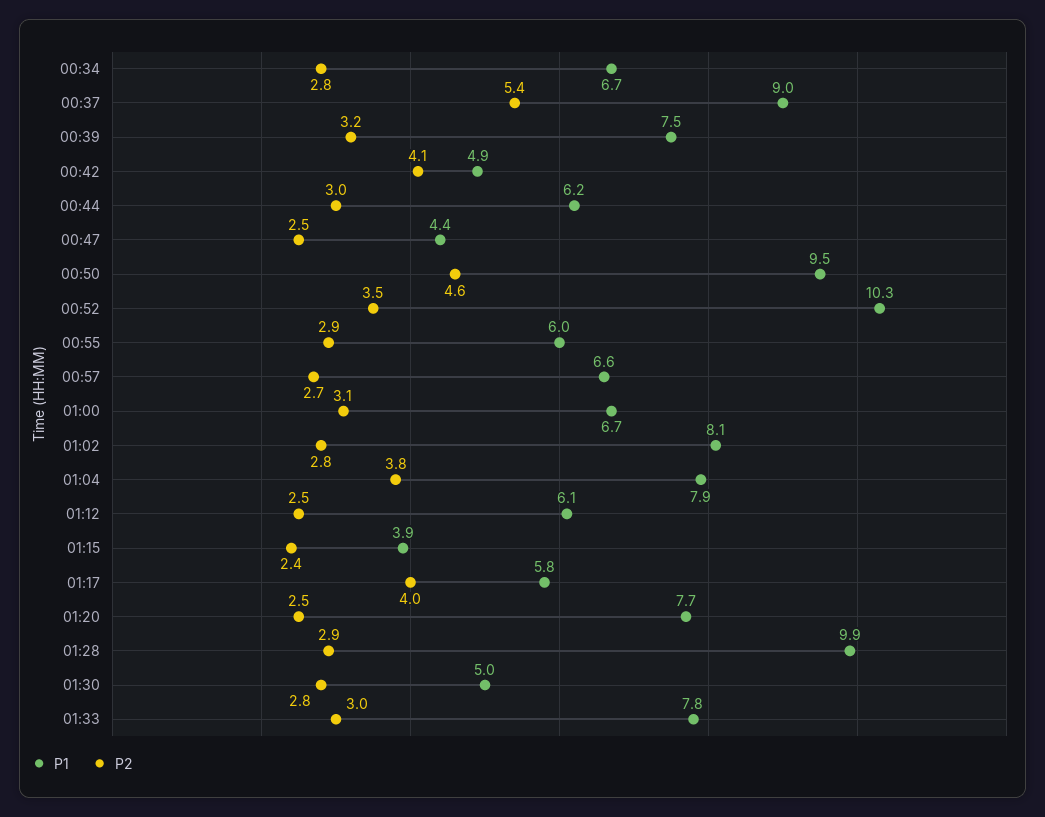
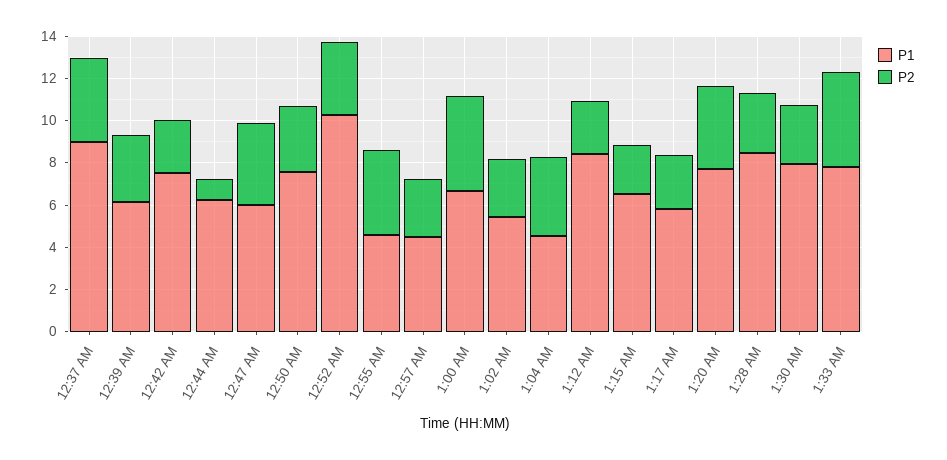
P1, 00:34: 6.7 -> none
P2, 00:34: 2.8 -> none
P2, 00:37: 5.4 -> 4
P1, 00:39: 7.5 -> 6
P1, 00:42: 4.9 -> 7.5
P2, 00:42: 4.1 -> 2.5
P2, 00:44: 3 -> 1
P1, 00:47: 4.4 -> 6
P2, 00:47: 2.5 -> 4
P1, 00:50: 9.5 -> 7.5
P2, 00:50: 4.6 -> 3
P1, 00:55: 6 -> 4.5
P2, 00:55: 2.9 -> 4
P1, 00:57: 6.6 -> 4.5
P2, 01:00: 3.1 -> 4.5
P1, 01:02: 8.1 -> 5.5
P1, 01:04: 7.9 -> 4.5
P1, 01:12: 6.1 -> 8.5
P1, 01:15: 3.9 -> 6.5
P2, 01:17: 4 -> 2.5
P2, 01:20: 2.5 -> 4
P1, 01:28: 9.9 -> 8.5
P1, 01:30: 5 -> 8
P2, 01:33: 3 -> 4.5

